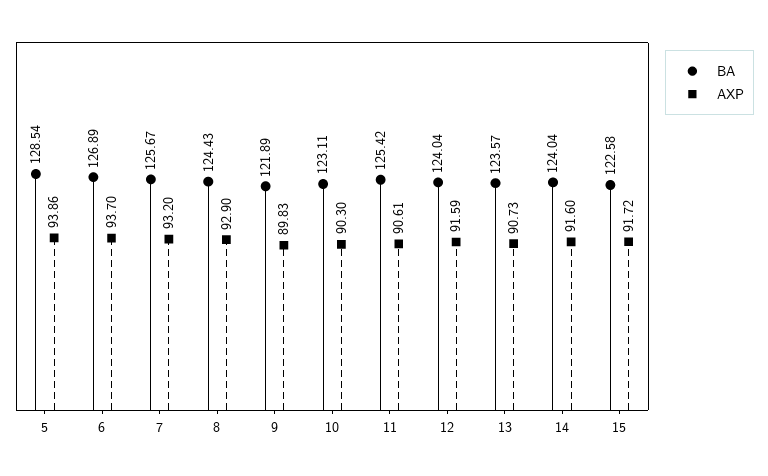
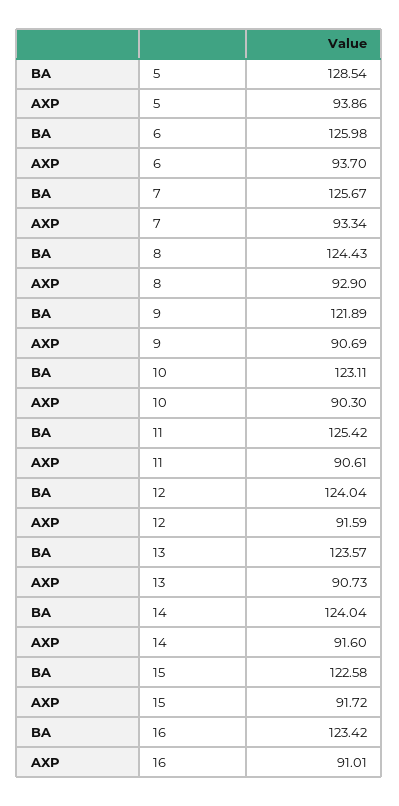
BA, 6: 126.89 -> 125.98
AXP, 7: 93.2 -> 93.34
AXP, 9: 89.83 -> 90.69
BA, 16: none -> 123.42
AXP, 16: none -> 91.01

